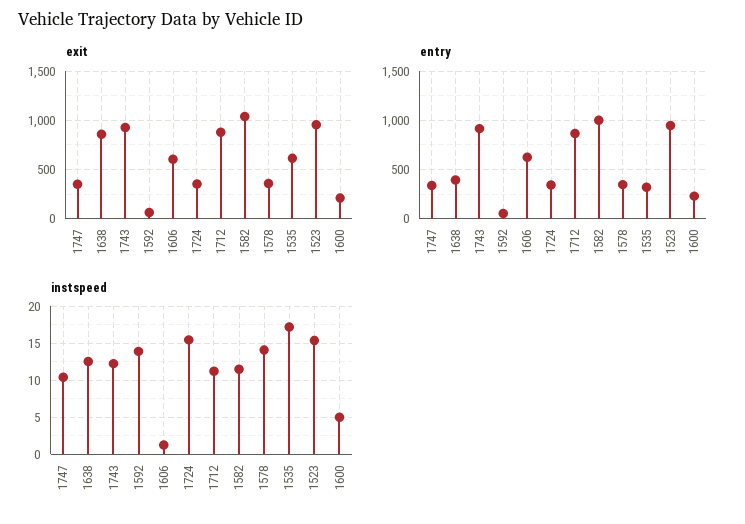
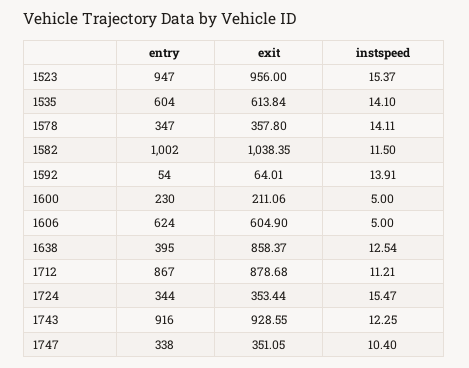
entry, 1535: 300 -> 604
instspeed, 1606: 1 -> 5
instspeed, 1535: 17 -> 14.1

